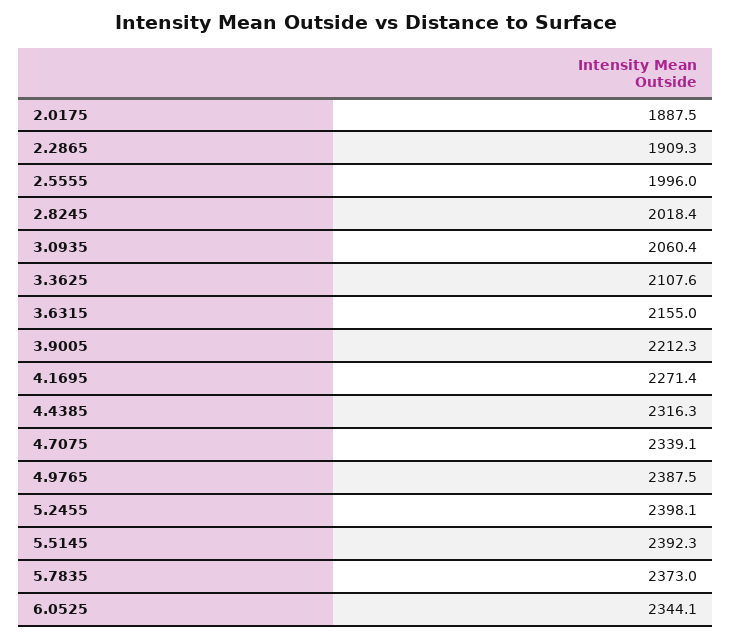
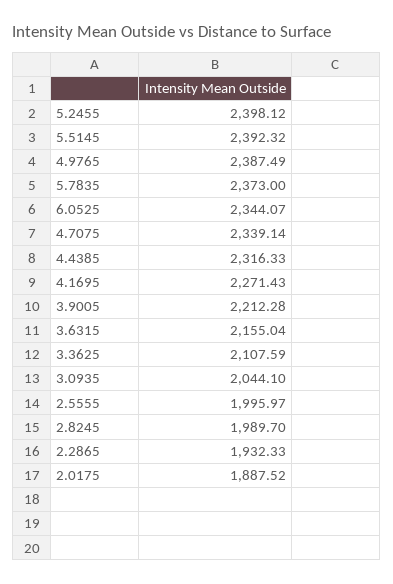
2.2865: 1909.3 -> 1932.33
2.8245: 2018.4 -> 1989.7
3.0935: 2060.4 -> 2044.1

